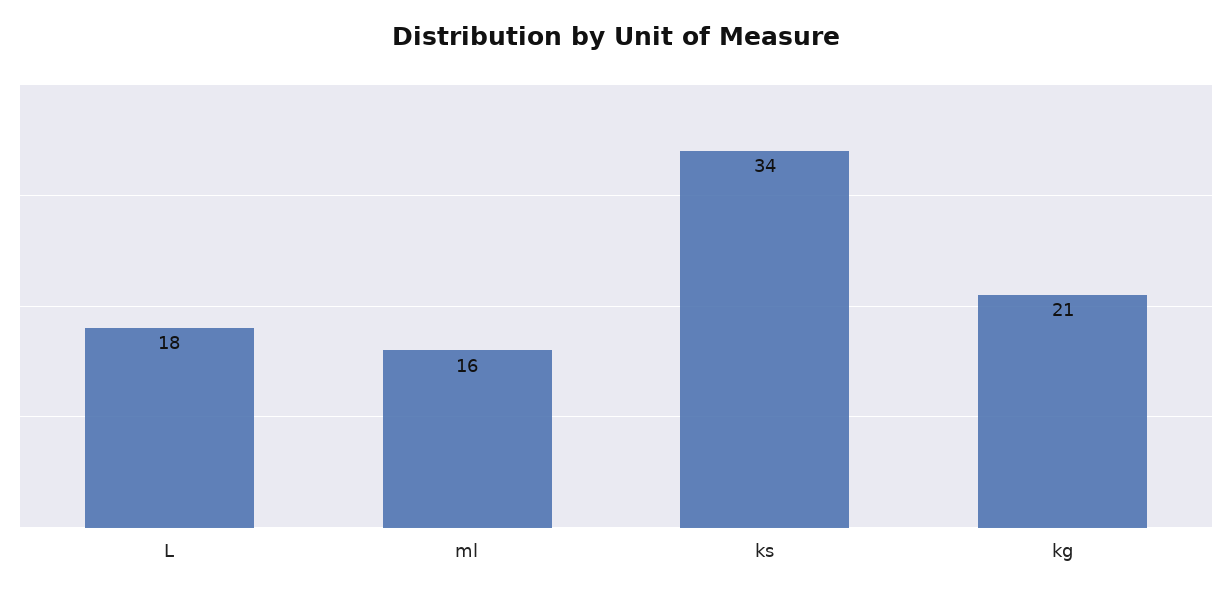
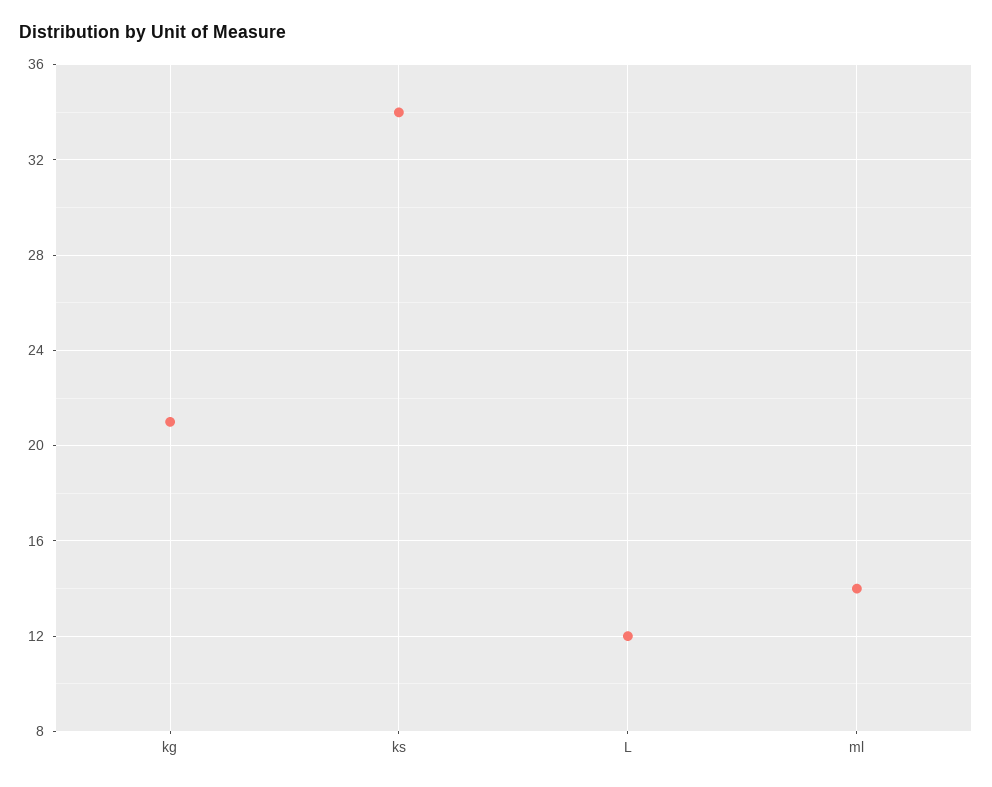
L: 18 -> 12
ml: 16 -> 14

